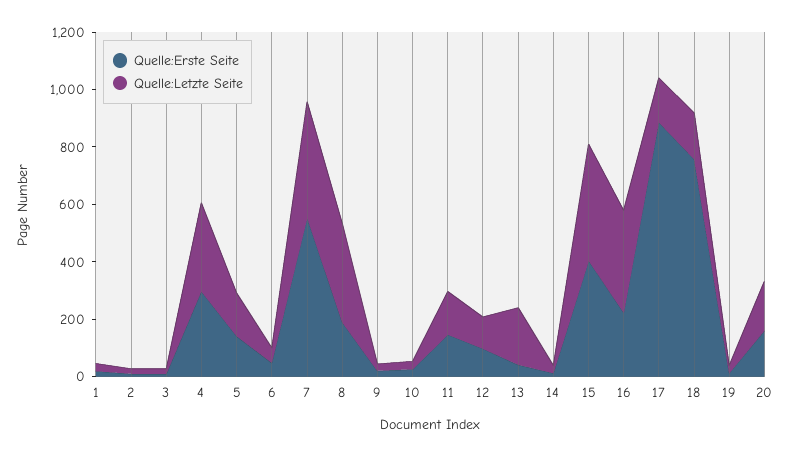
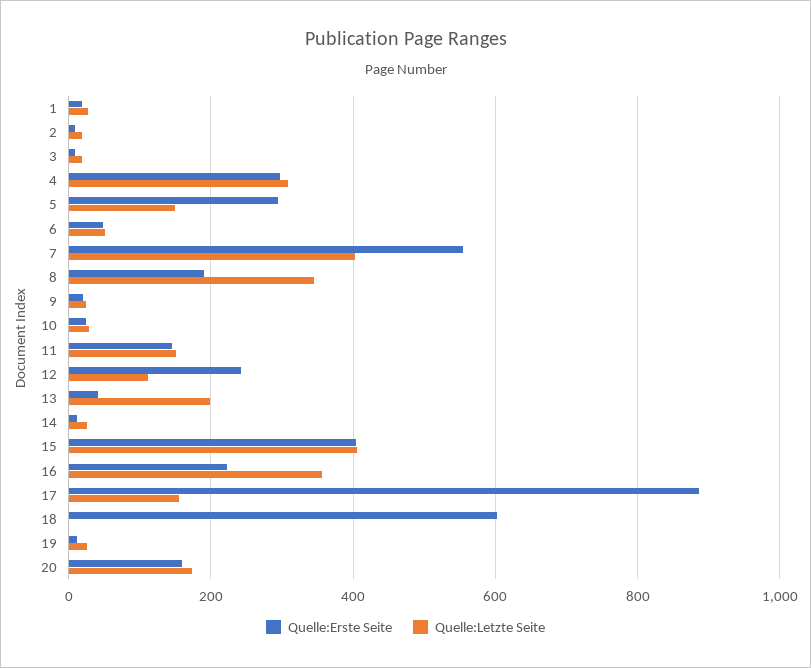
Quelle:Erste Seite, 5: 150 -> 300
Quelle:Erste Seite, 12: 100 -> 240
Quelle:Erste Seite, 18: 750 -> 600
Quelle:Letzte Seite, 18: 150 -> 0

